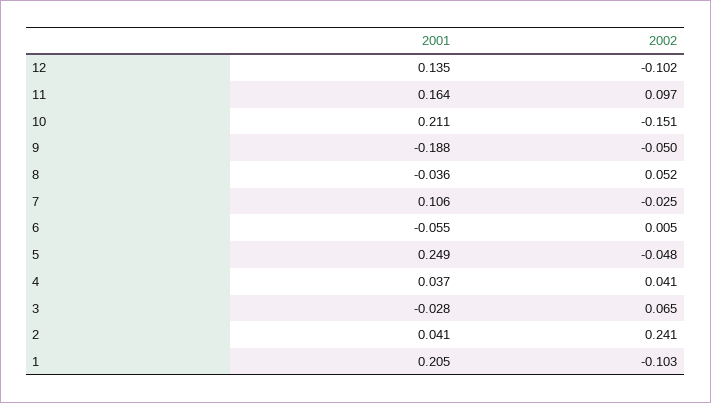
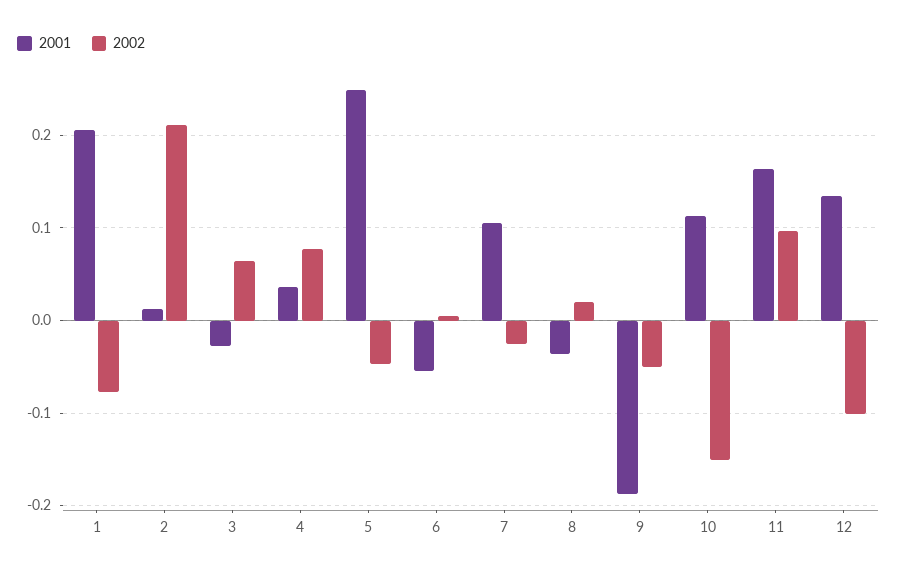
2001, 10: 0.211 -> 0.11
2002, 8: 0.052 -> 0.02
2002, 4: 0.041 -> 0.08
2001, 2: 0.041 -> 0.01
2002, 2: 0.241 -> 0.21
2002, 1: -0.103 -> -0.08

